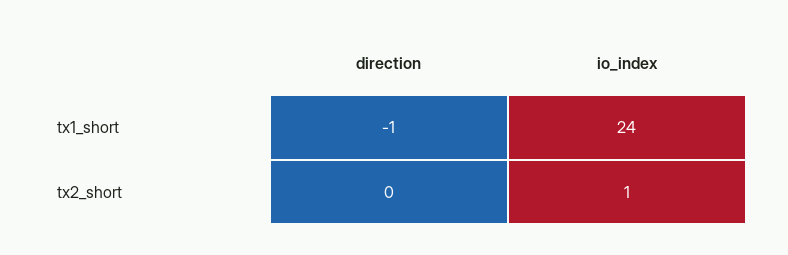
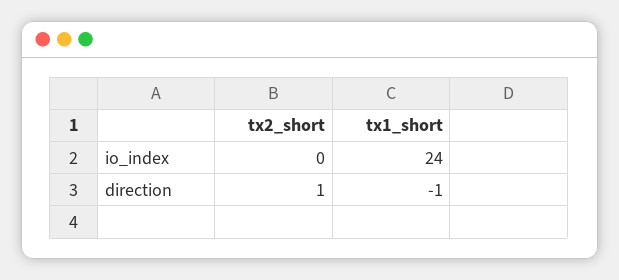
direction, tx2_short: 0 -> 1
io_index, tx2_short: 1 -> 0

